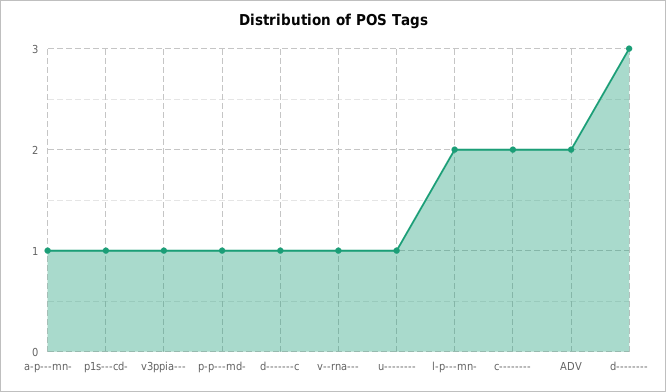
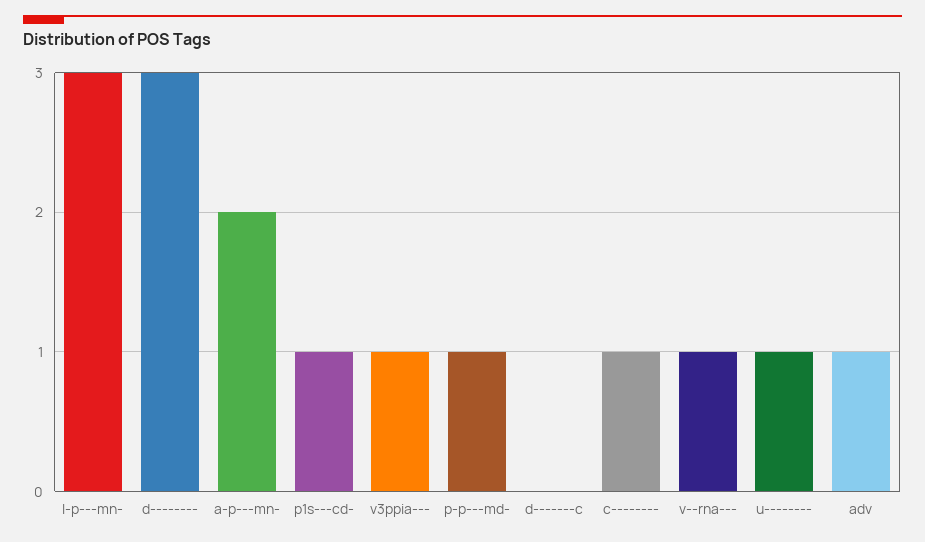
a-p---mn-: 1 -> 2
d-------c: 1 -> 0
l-p---mn-: 2 -> 3
c--------: 2 -> 1
ADV: 2 -> 1

